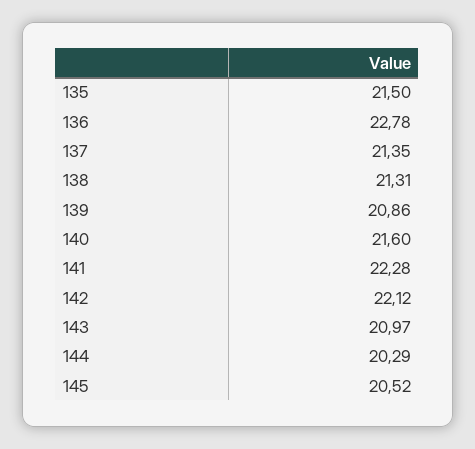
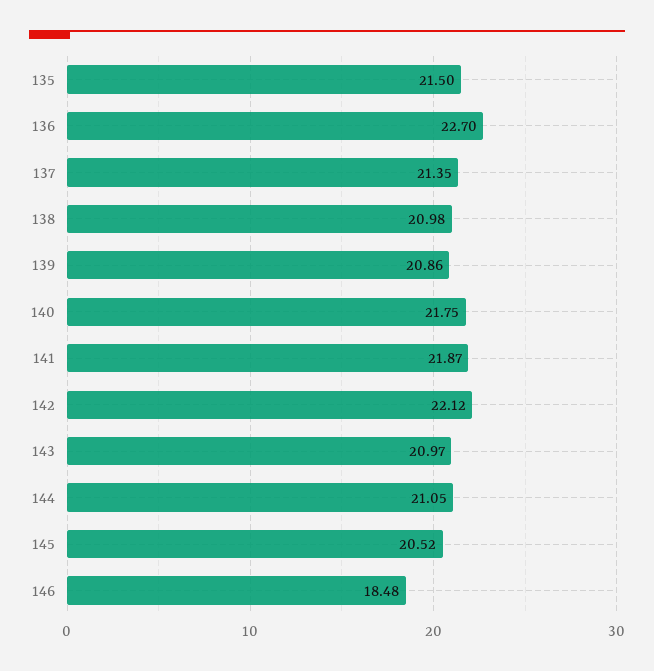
136: 22.78 -> 22.7
138: 21.31 -> 20.98
140: 21.6 -> 21.75
141: 22.28 -> 21.87
144: 20.29 -> 21.05
146: none -> 18.48

